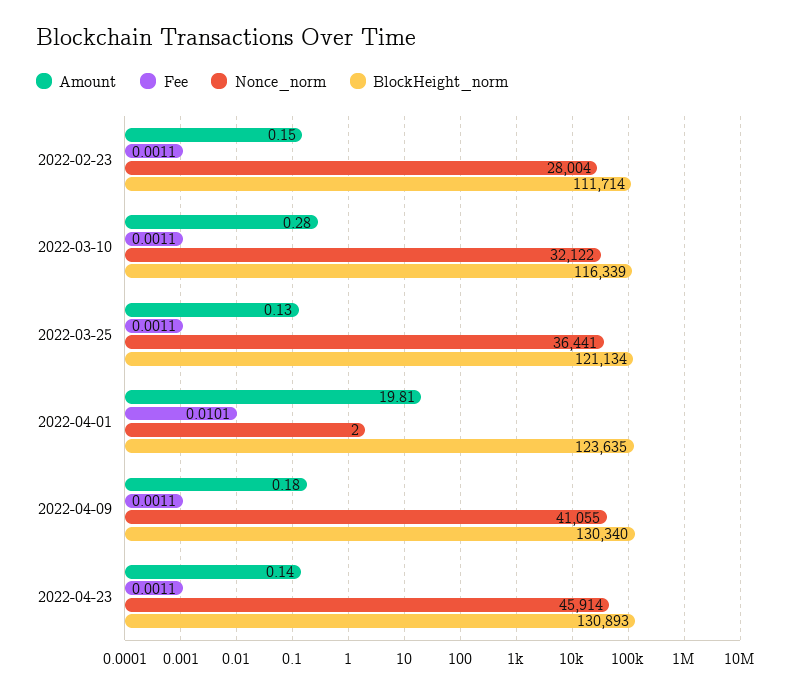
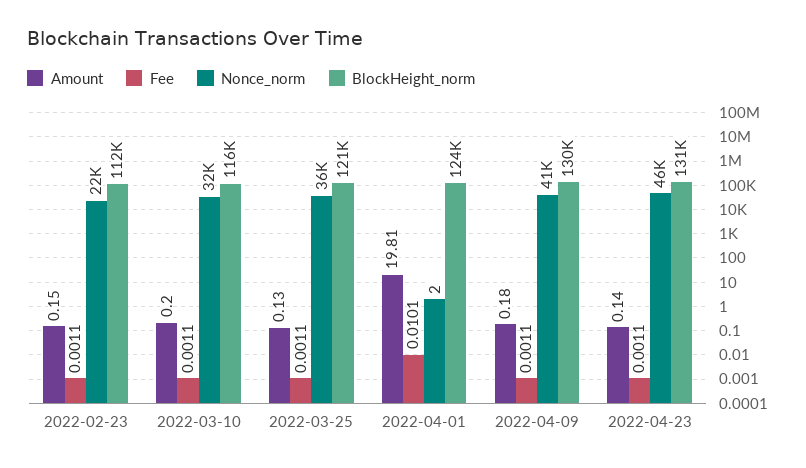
Nonce_norm, 2022-02-23: 28004 -> 22000
Amount, 2022-03-10: 0.28 -> 0.2

